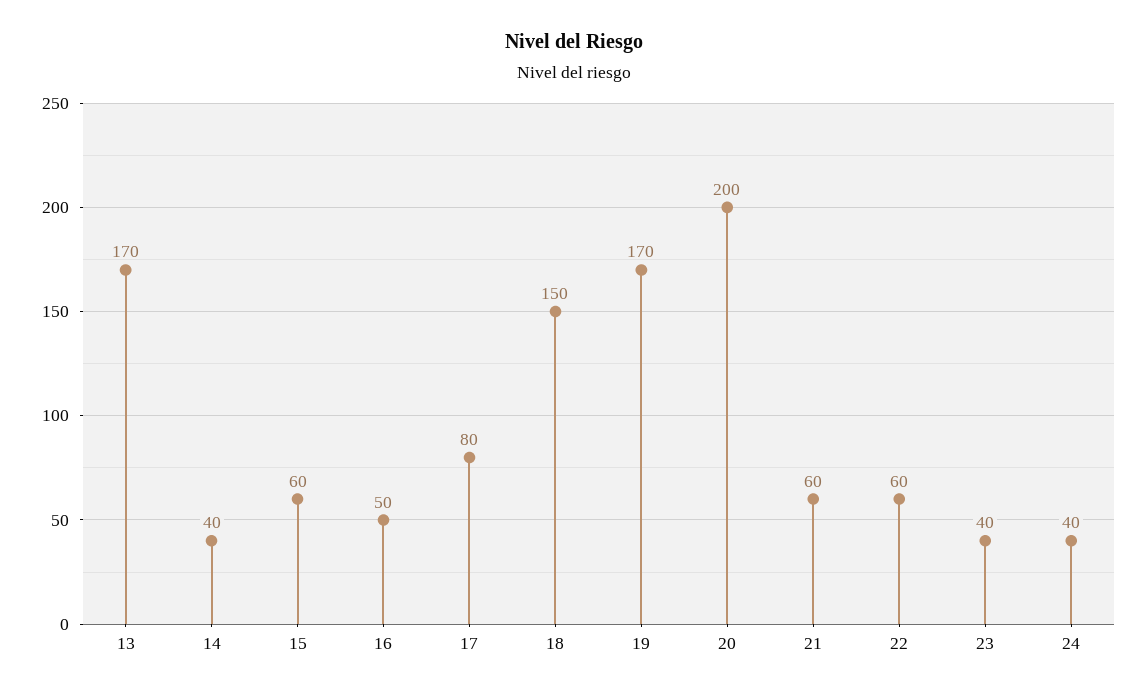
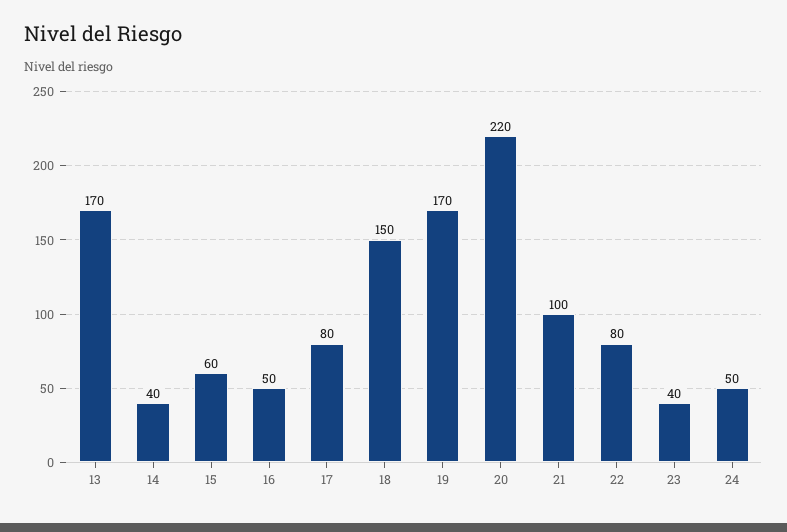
20: 200 -> 220
21: 60 -> 100
22: 60 -> 80
24: 40 -> 50

